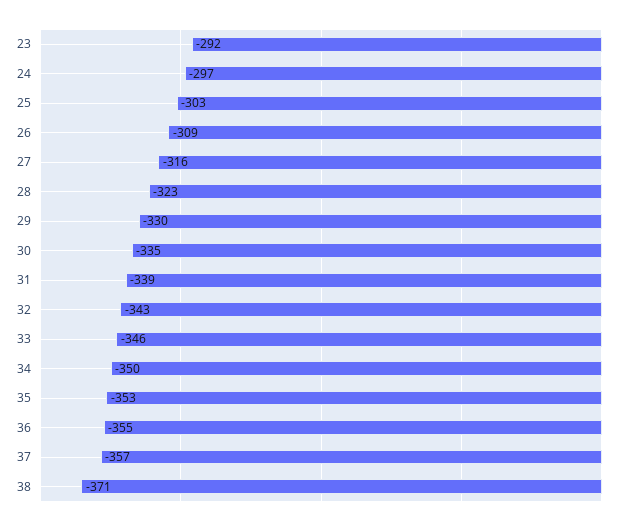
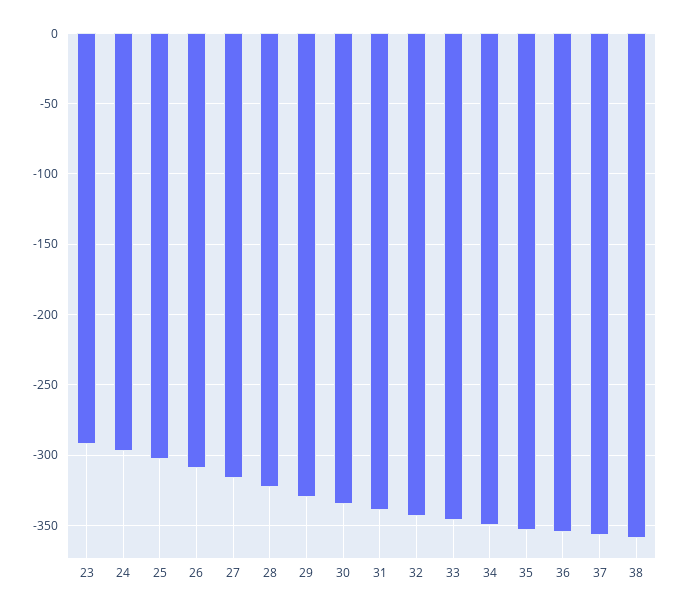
38: -371 -> -360

